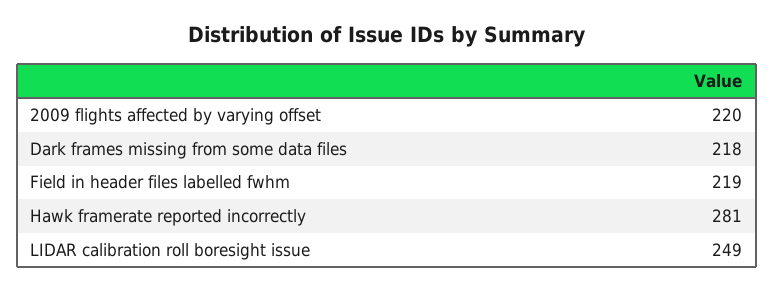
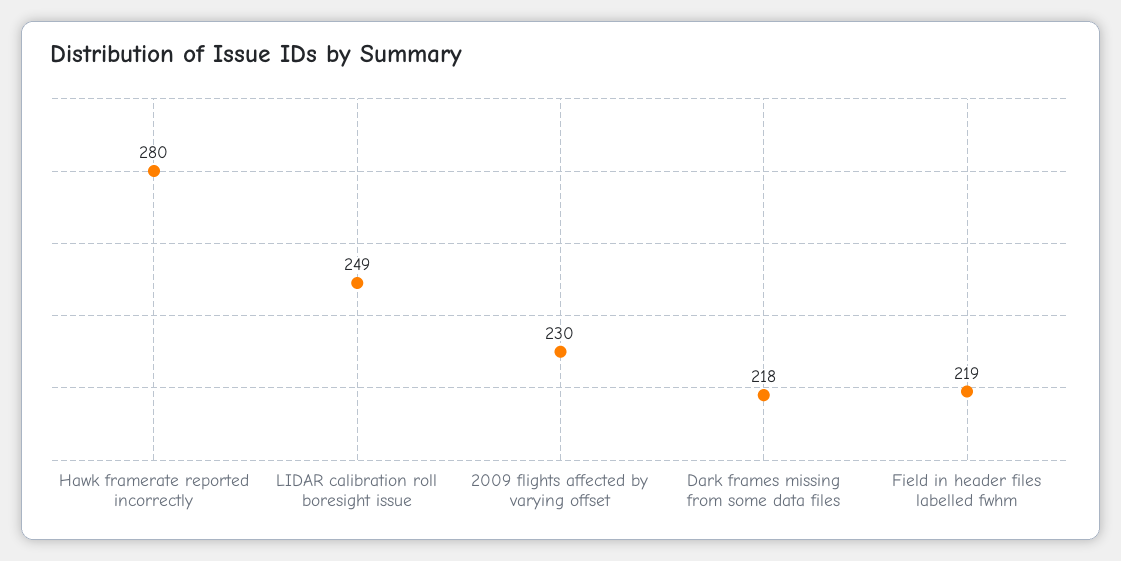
2009 flights affected by varying offset: 220 -> 230
Hawk framerate reported incorrectly: 281 -> 280

